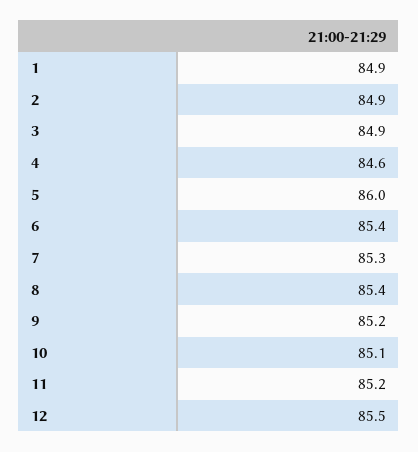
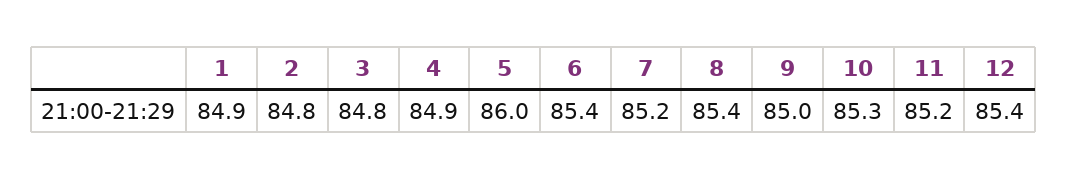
2: 84.9 -> 84.8
3: 84.9 -> 84.8
4: 84.6 -> 84.9
7: 85.3 -> 85.2
9: 85.2 -> 85
10: 85.1 -> 85.3
12: 85.5 -> 85.4

